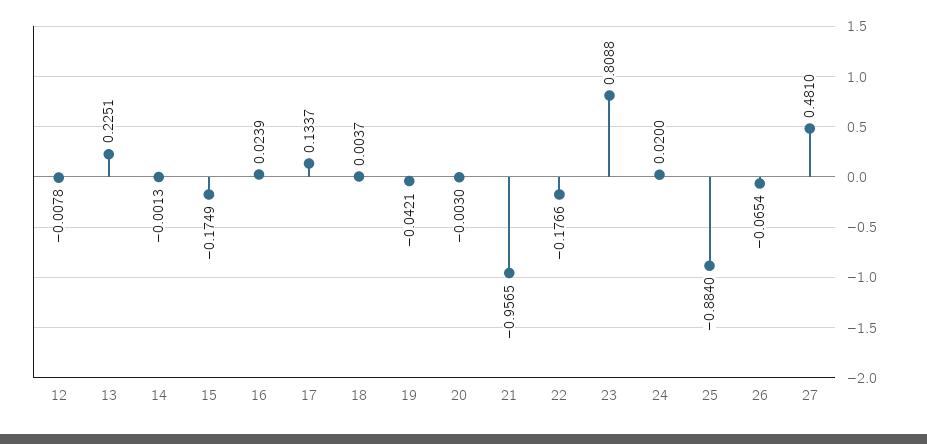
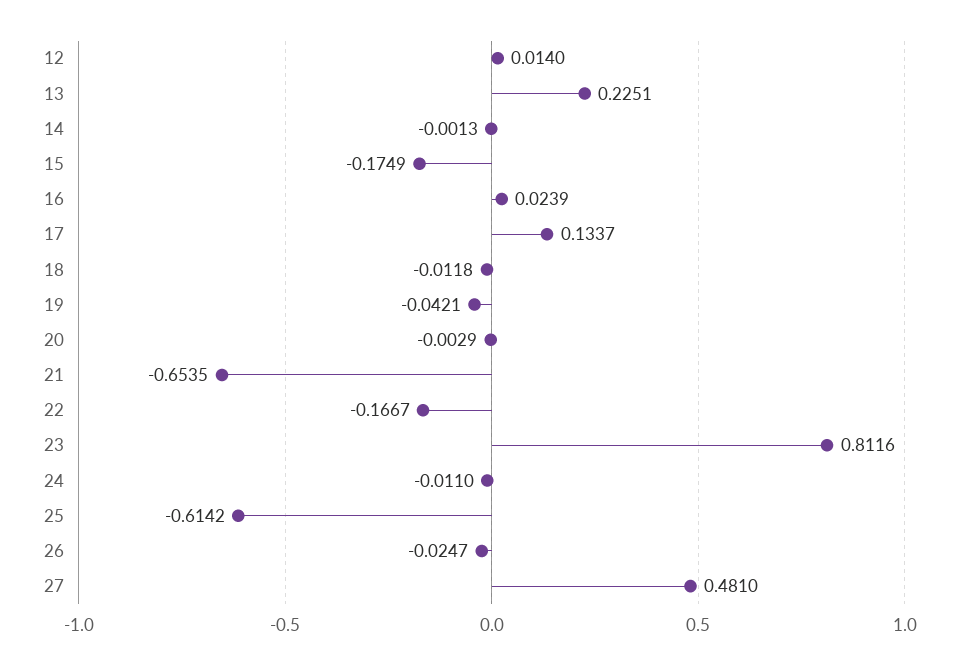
12: -0.0078 -> 0.014
18: 0.0037 -> -0.0118
20: -0.003 -> -0.0029
21: -0.9565 -> -0.6535
22: -0.1766 -> -0.1667
23: 0.8088 -> 0.8116
24: 0.02 -> -0.011
25: -0.884 -> -0.6142
26: -0.0654 -> -0.0247

